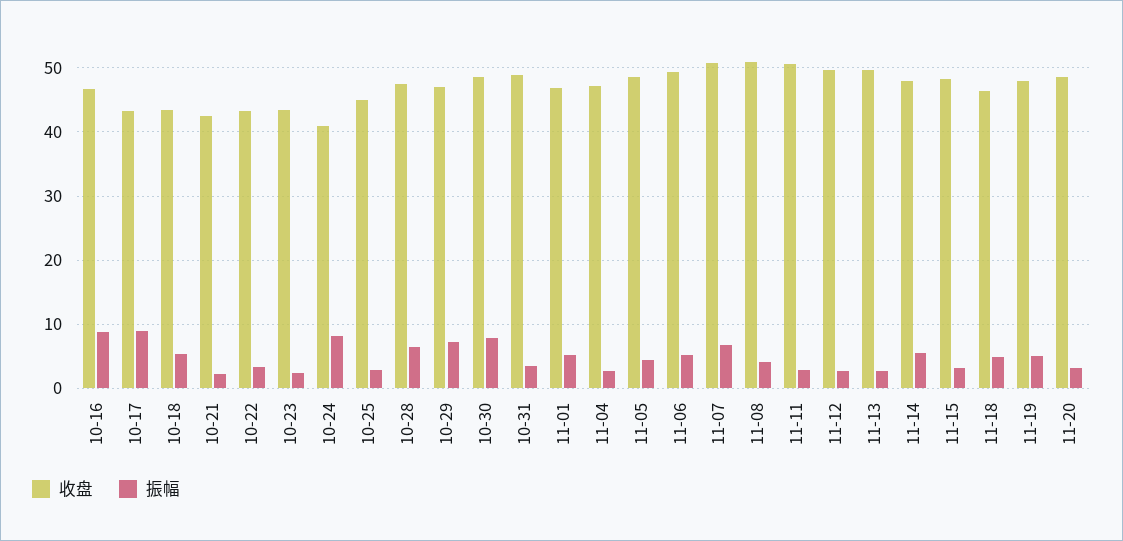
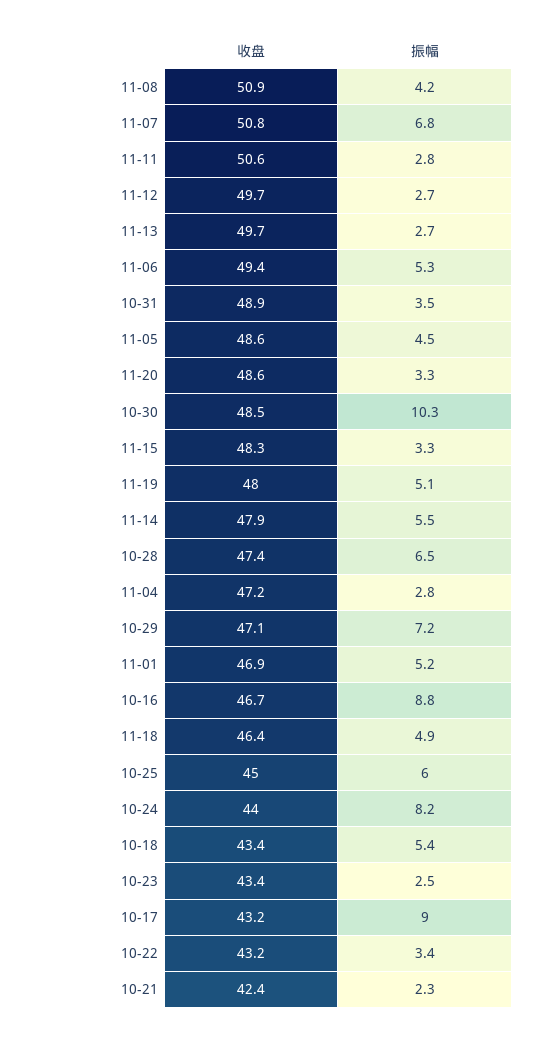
收盘, 10-24: 41 -> 44
振幅, 10-25: 3 -> 6
振幅, 10-30: 8 -> 10.3

